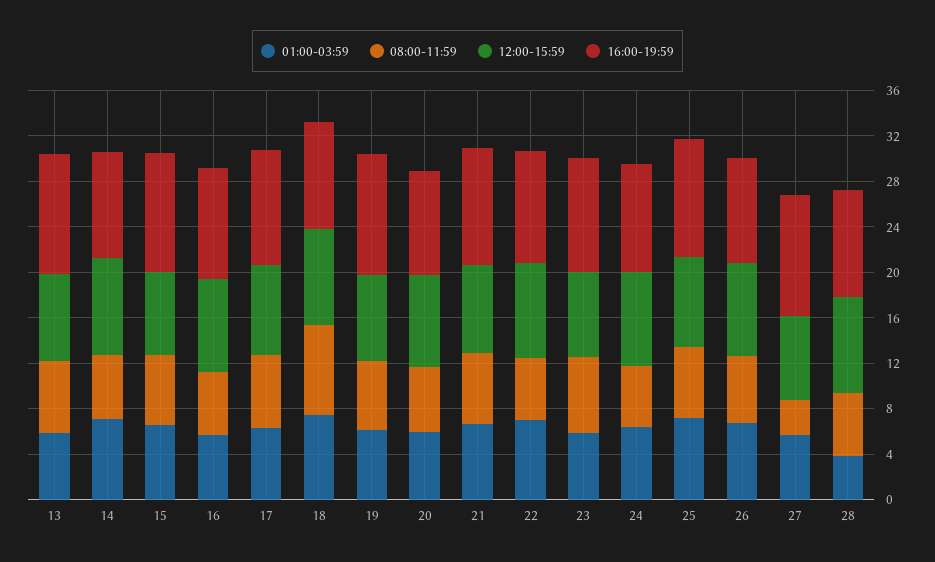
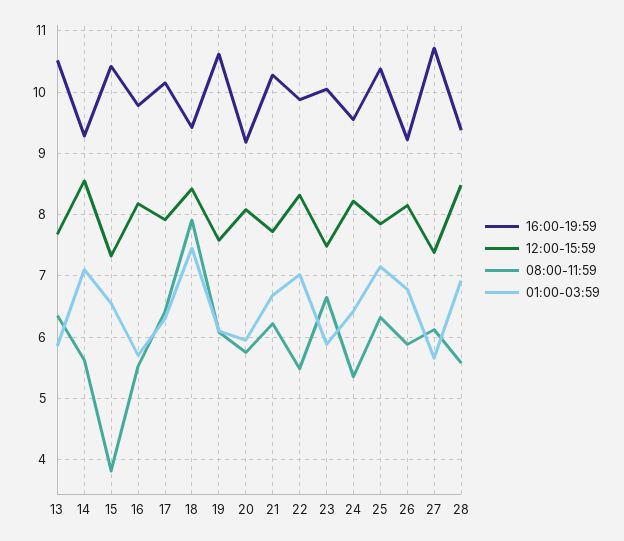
08:00-11:59, 15: 6 -> 3.8
08:00-11:59, 27: 3 -> 6.1
01:00-03:59, 28: 4 -> 6.9

